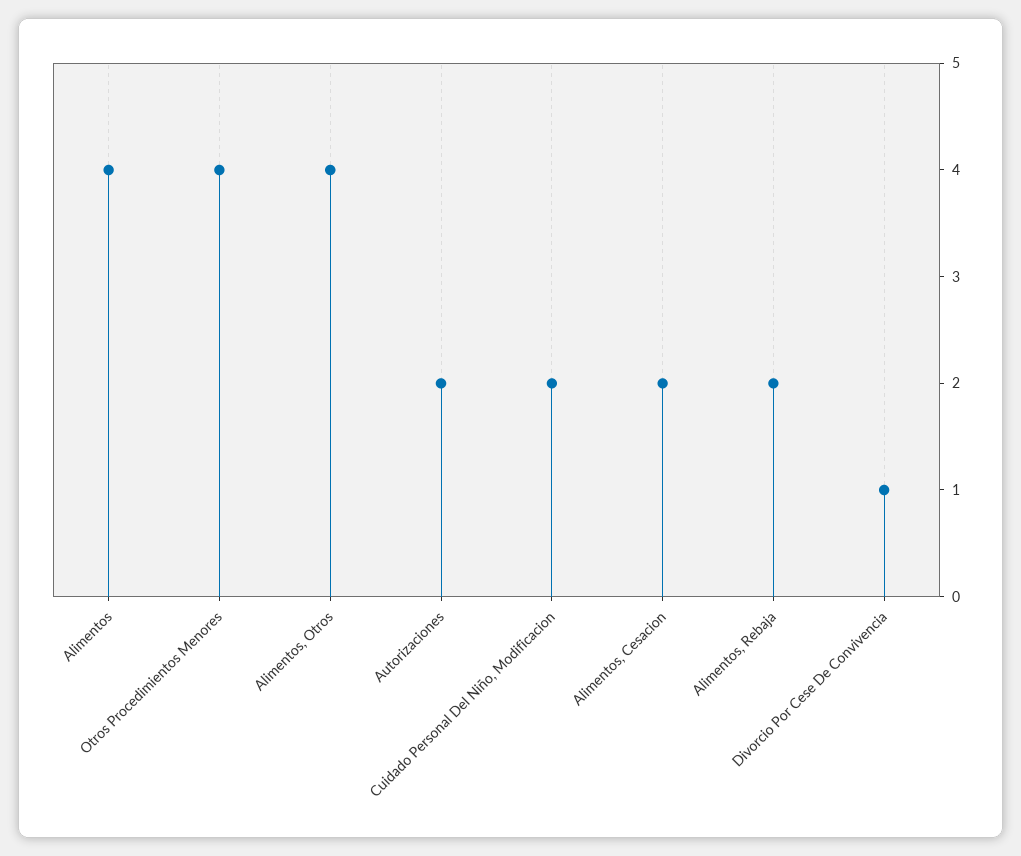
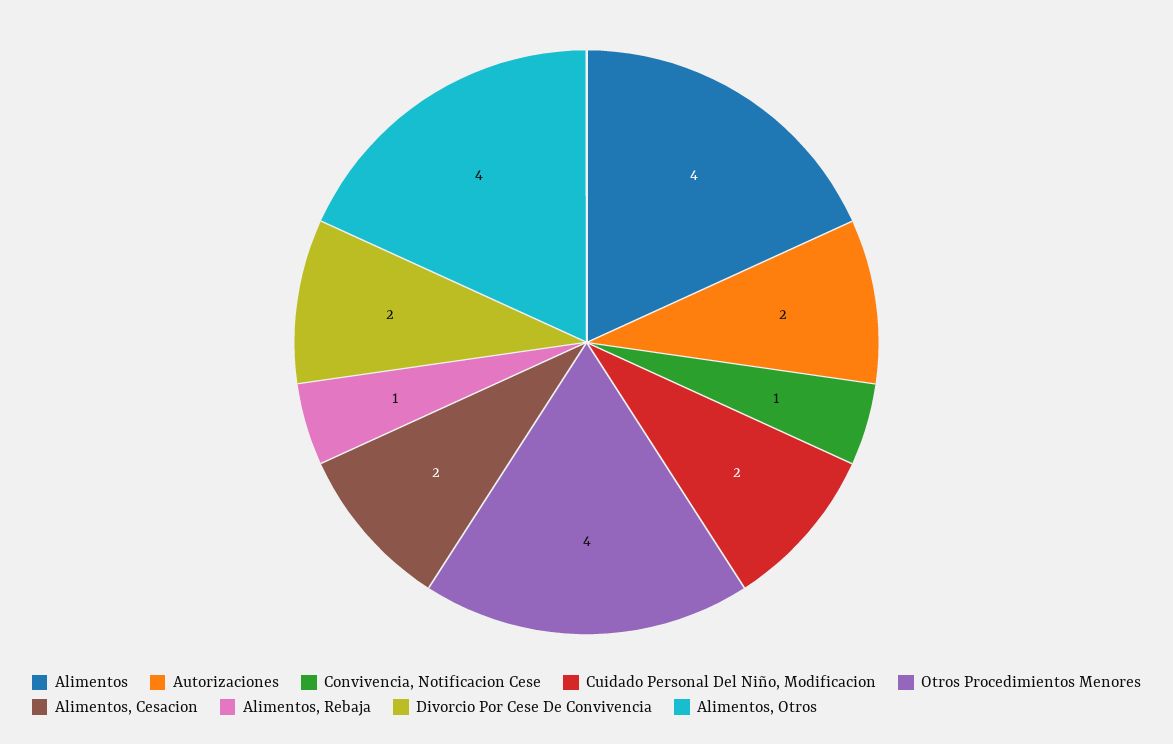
Alimentos, Rebaja: 2 -> 1
Divorcio Por Cese De Convivencia: 1 -> 2
Convivencia, Notificacion Cese: none -> 1

